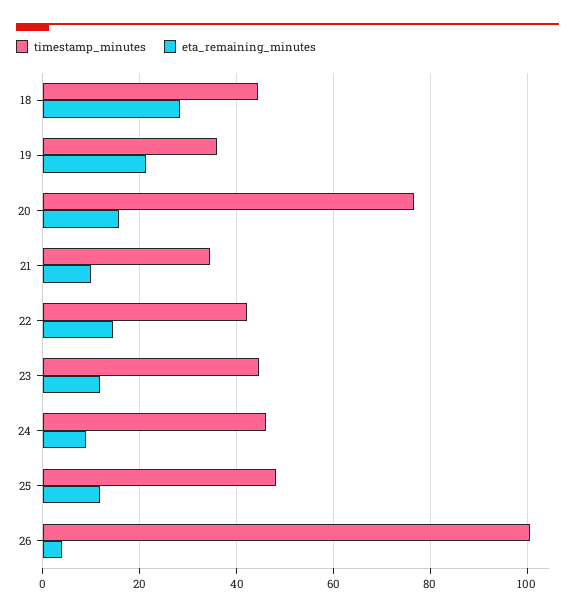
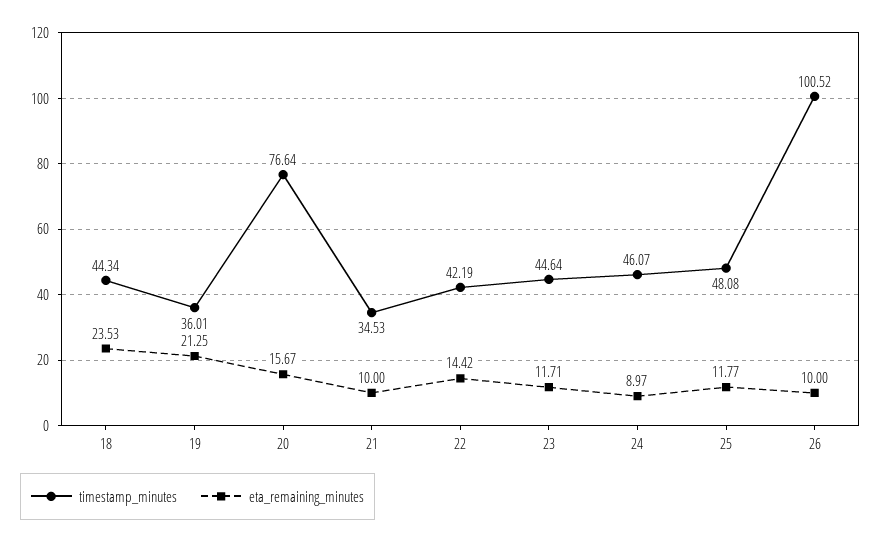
eta_remaining_minutes, 18: 28 -> 23.53
eta_remaining_minutes, 26: 4 -> 10

